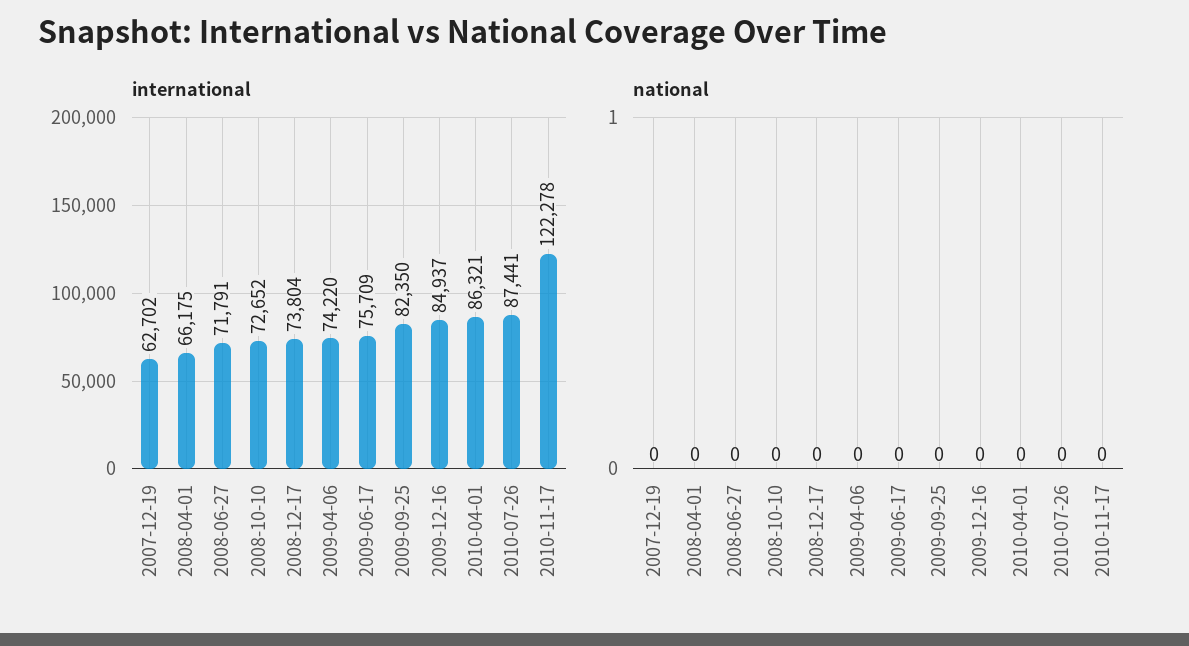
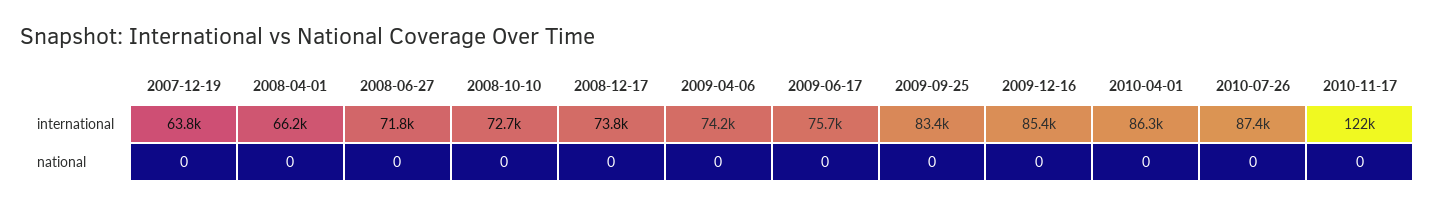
international, 2007-12-19: 62702 -> 63800
international, 2009-09-25: 82350 -> 83400
international, 2009-12-16: 84937 -> 85400

